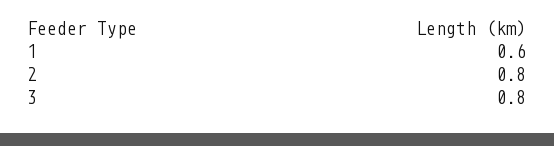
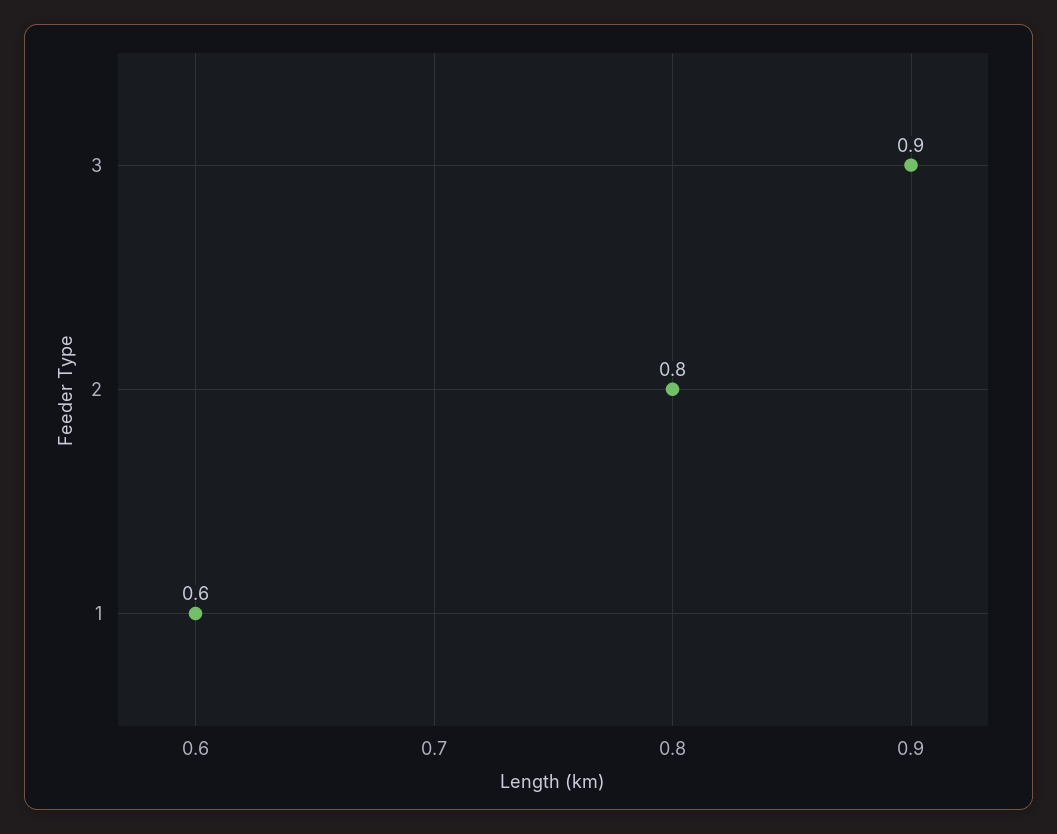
3: 0.8 -> 0.9

